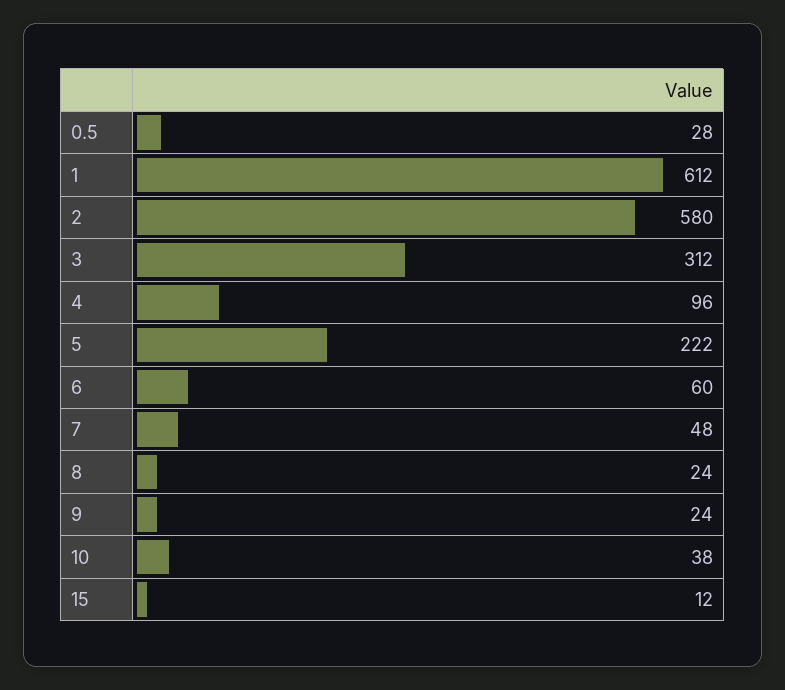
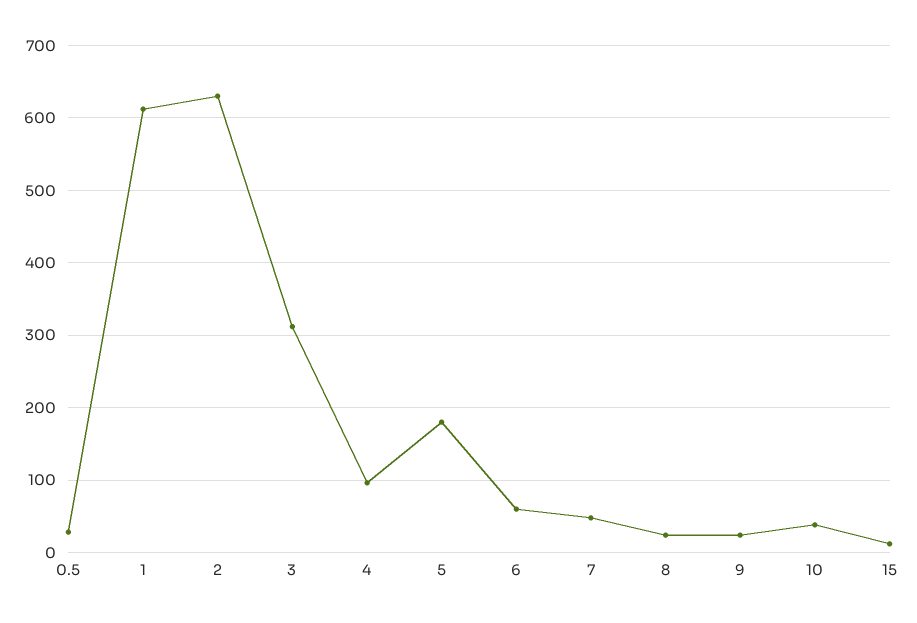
2: 580 -> 630
5: 222 -> 180

